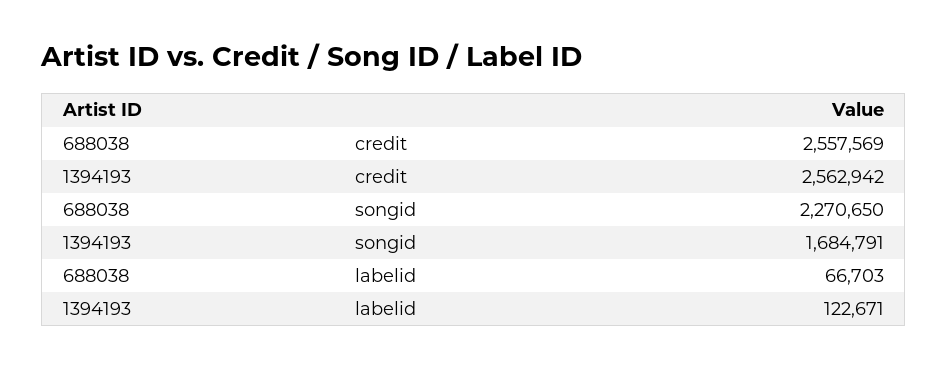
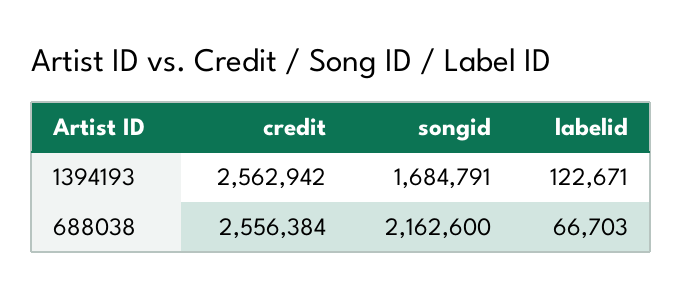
688038, credit: 2557569 -> 2556384
688038, songid: 2270650 -> 2162600

